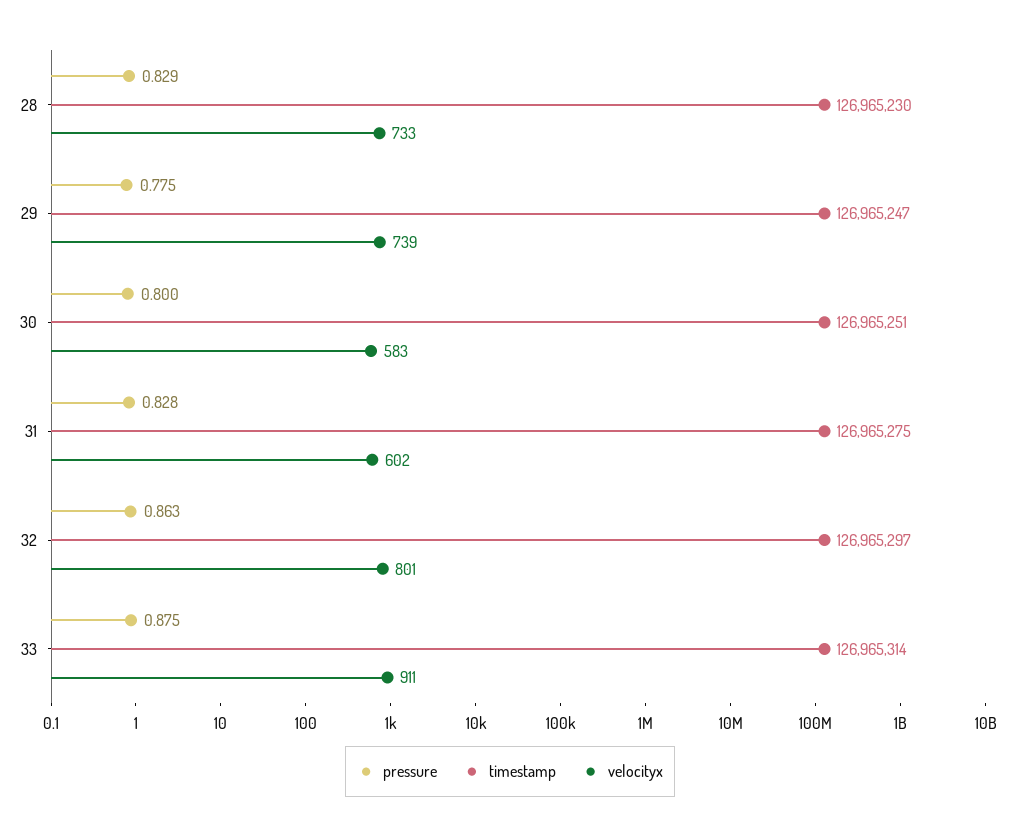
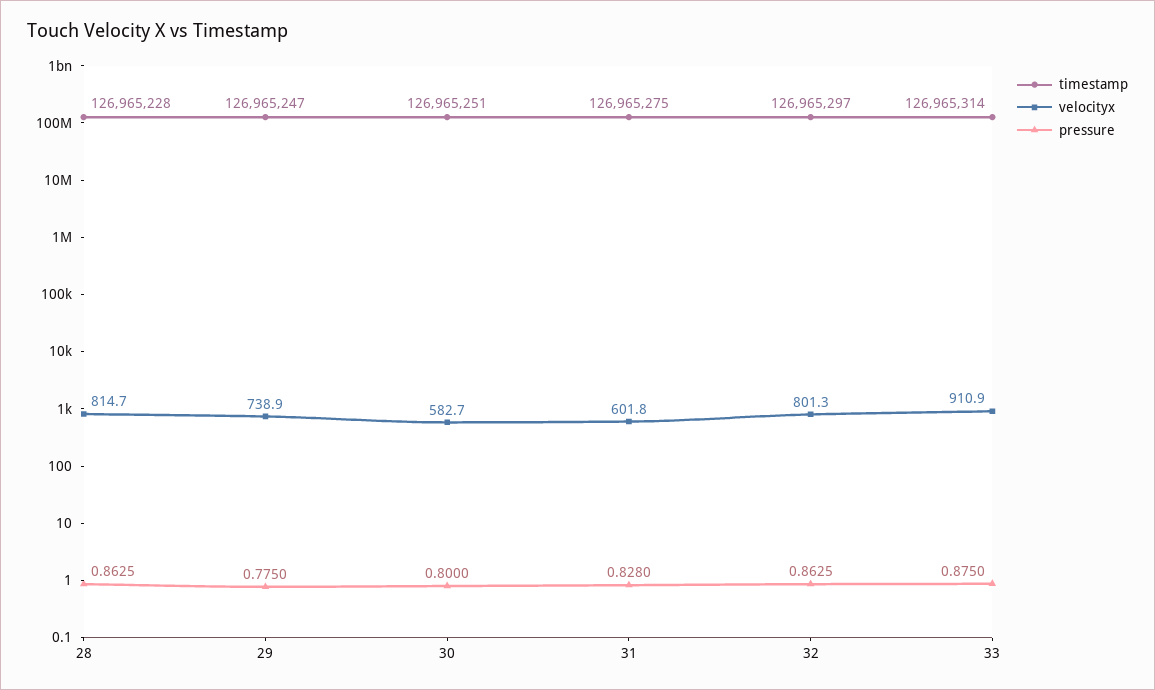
pressure, 28: 0.829 -> 0.8625
timestamp, 28: 126965230 -> 126965228
velocityx, 28: 733 -> 814.7

